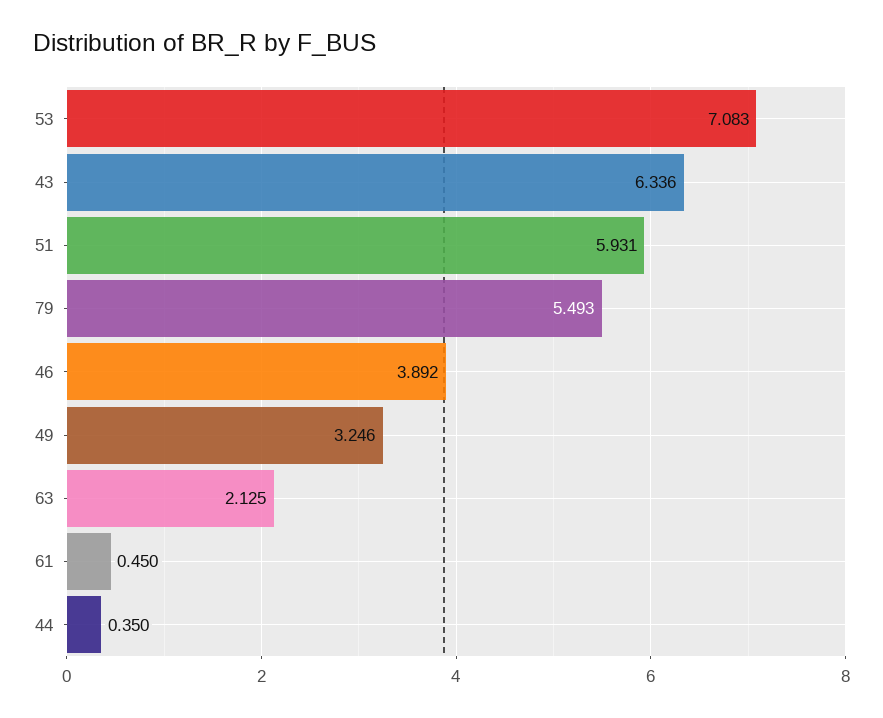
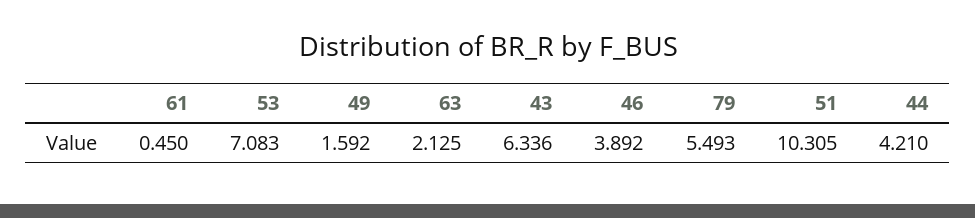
51: 5.931 -> 10.305
49: 3.246 -> 1.592
44: 0.35 -> 4.21

